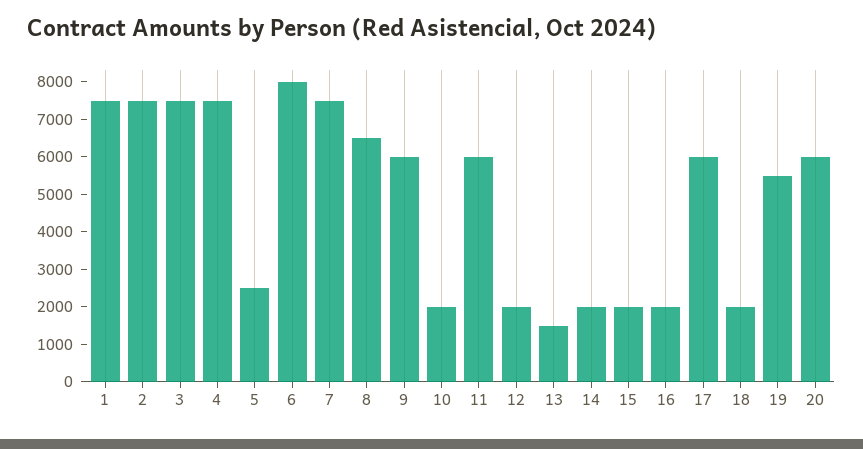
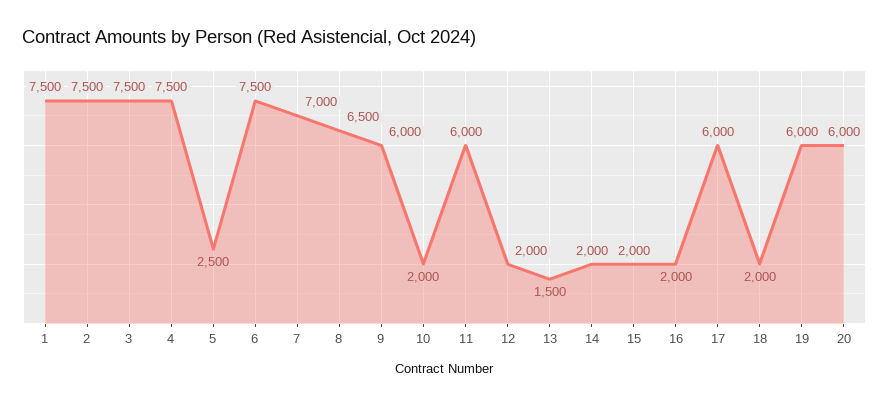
6: 8000 -> 7500
7: 7500 -> 7000
19: 5500 -> 6000

